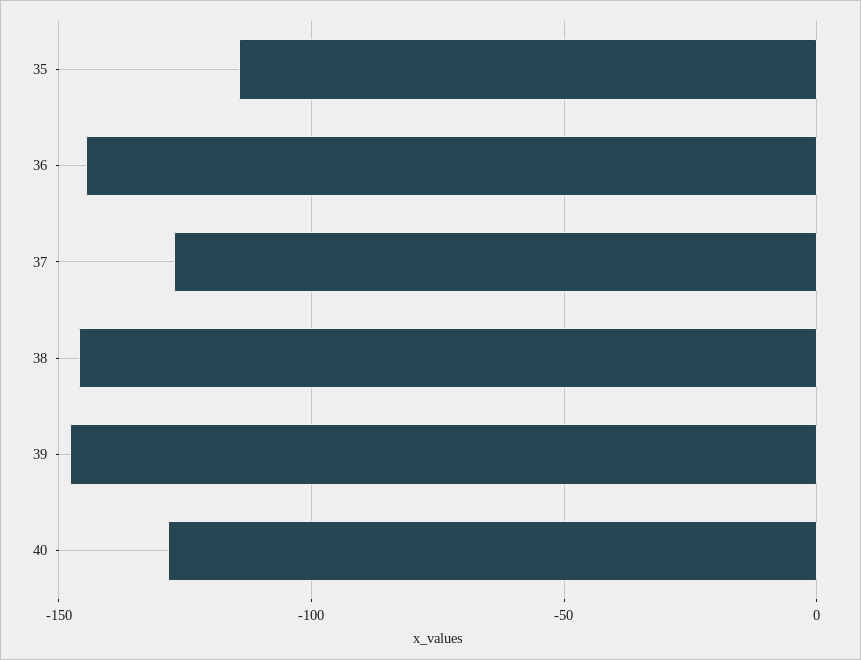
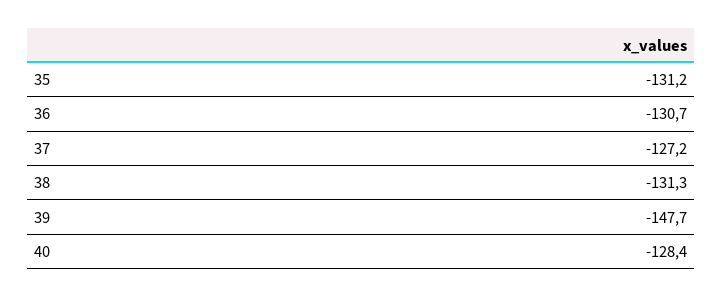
35: -115 -> -131.2
36: -145 -> -130.7
38: -145 -> -131.3

